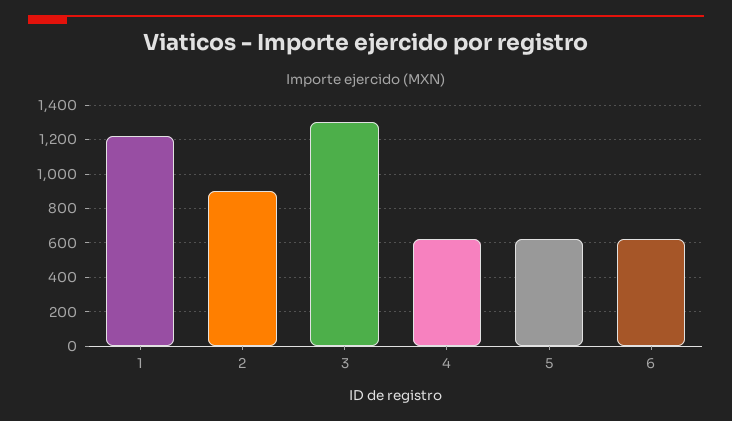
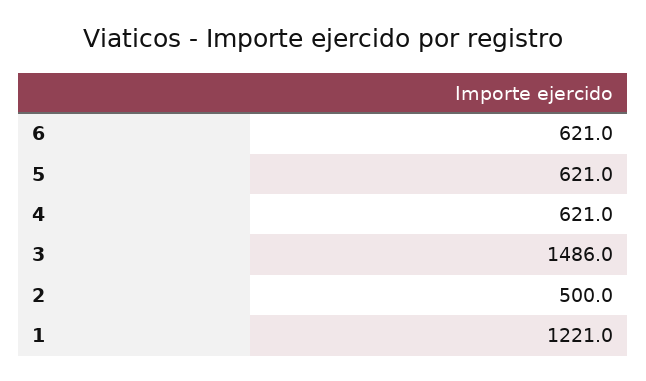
2: 900 -> 500
3: 1300 -> 1486

